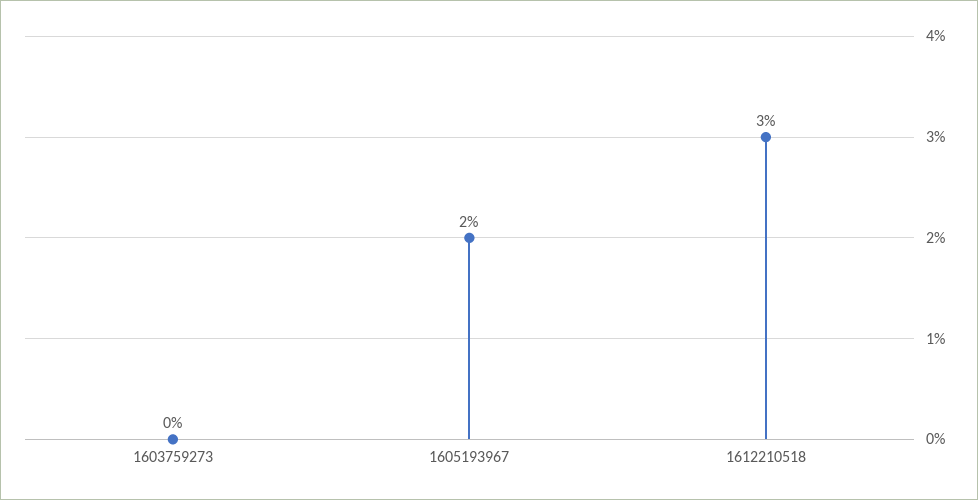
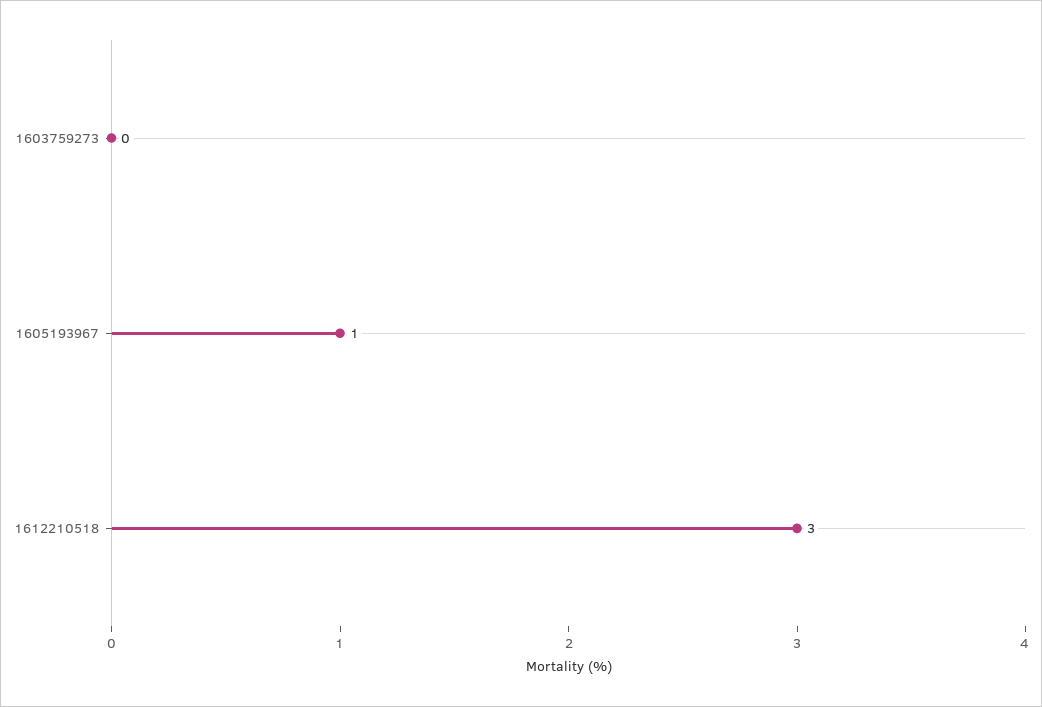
1605193967: 2 -> 1

